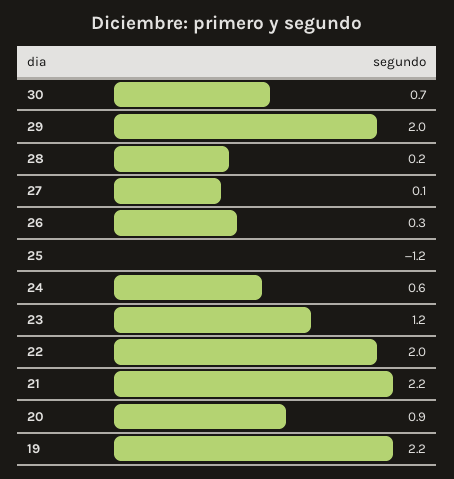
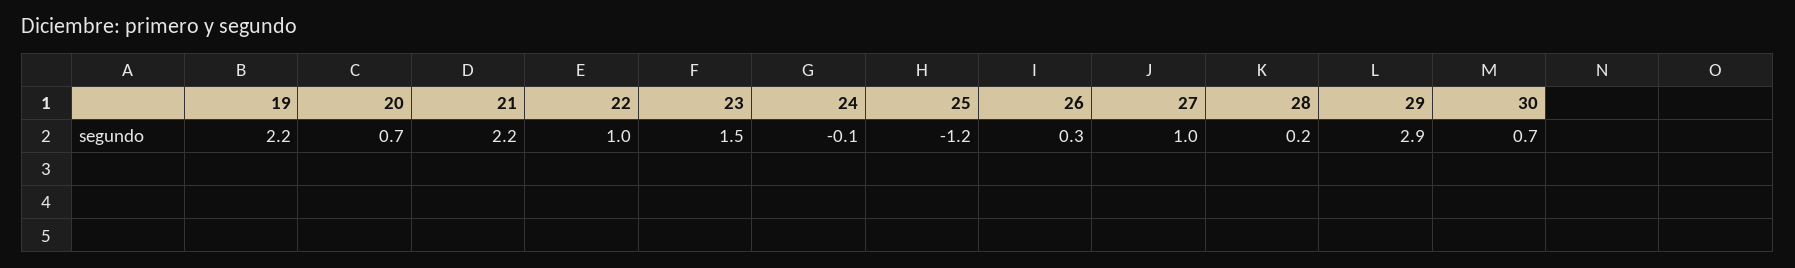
29: 2 -> 2.9
27: 0.1 -> 1
24: 0.6 -> -0.1
23: 1.2 -> 1.5
22: 2 -> 1
20: 0.9 -> 0.7

